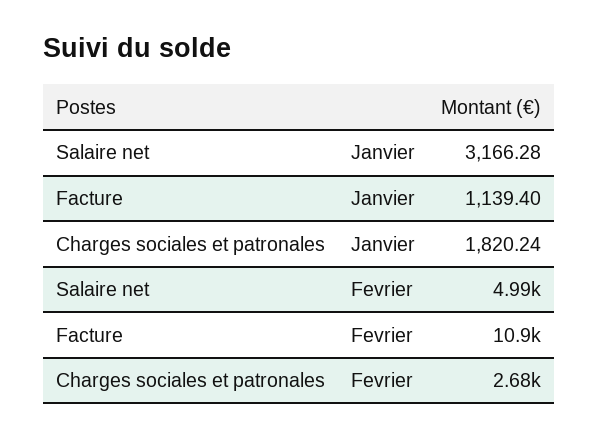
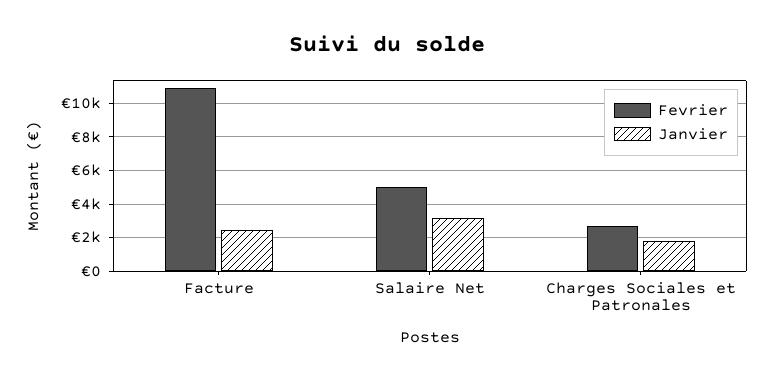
Janvier, Facture: 1139.4 -> 2500

